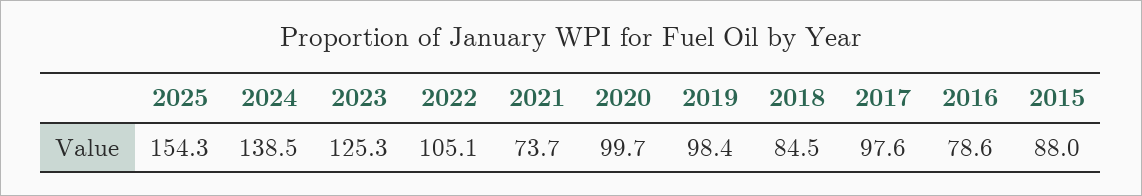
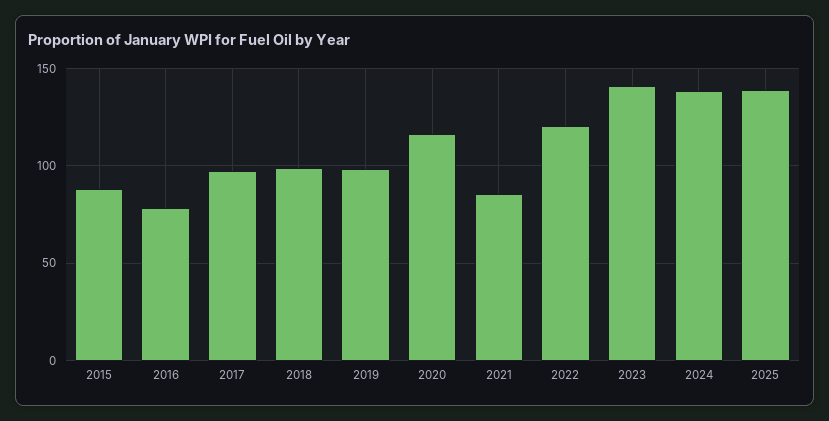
2025: 154.3 -> 140
2023: 125.3 -> 140
2022: 105.1 -> 120
2021: 73.7 -> 85
2020: 99.7 -> 115
2018: 84.5 -> 100

